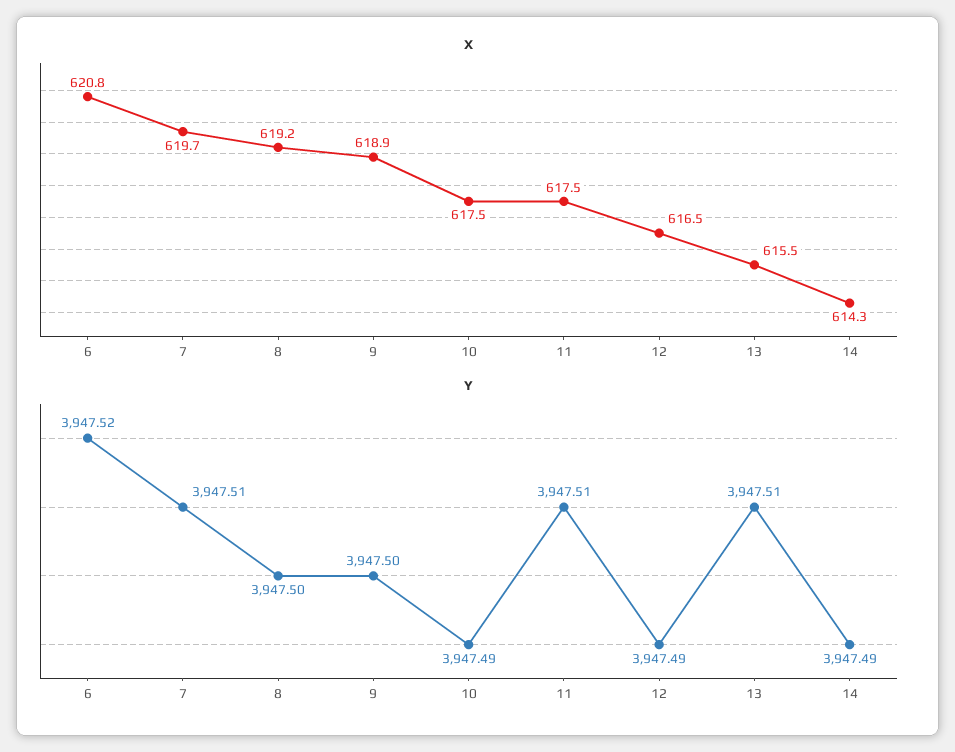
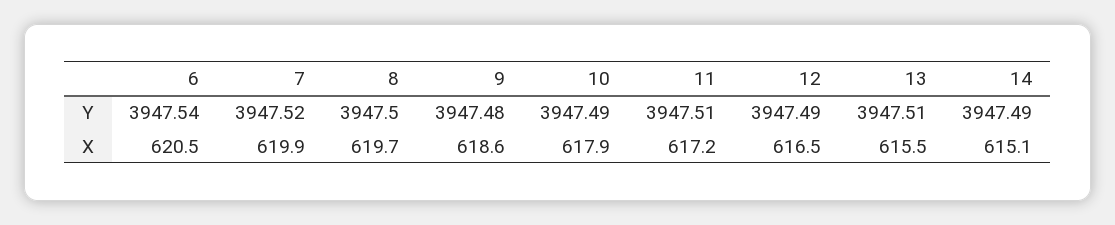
X, 6: 620.8 -> 620.5
X, 7: 619.7 -> 619.9
X, 8: 619.2 -> 619.7
X, 9: 618.9 -> 618.6
X, 10: 617.5 -> 617.9
X, 11: 617.5 -> 617.2
X, 14: 614.3 -> 615.1
Y, 6: 3947.52 -> 3947.54
Y, 7: 3947.51 -> 3947.52
Y, 9: 3947.5 -> 3947.48

